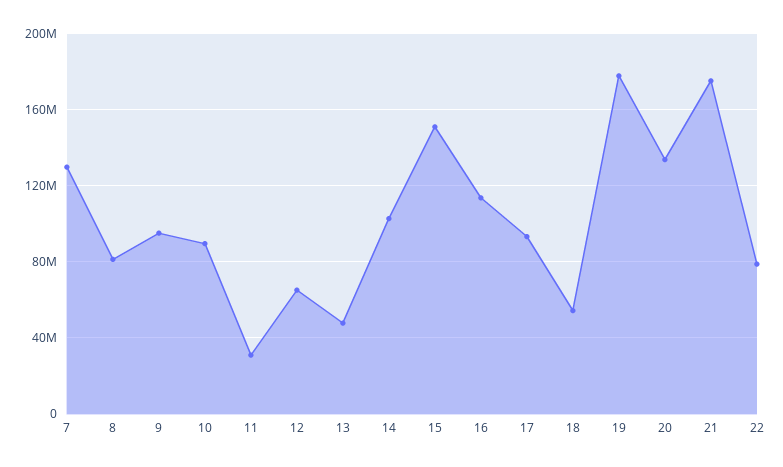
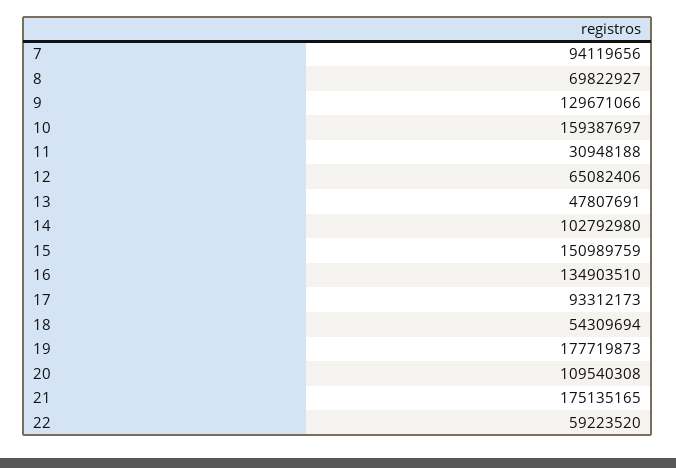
7: 130000000 -> 94119656
8: 80000000 -> 69822927
9: 95000000 -> 129671066
10: 90000000 -> 159387697
16: 115000000 -> 134903510
20: 135000000 -> 109540308
22: 80000000 -> 59223520

